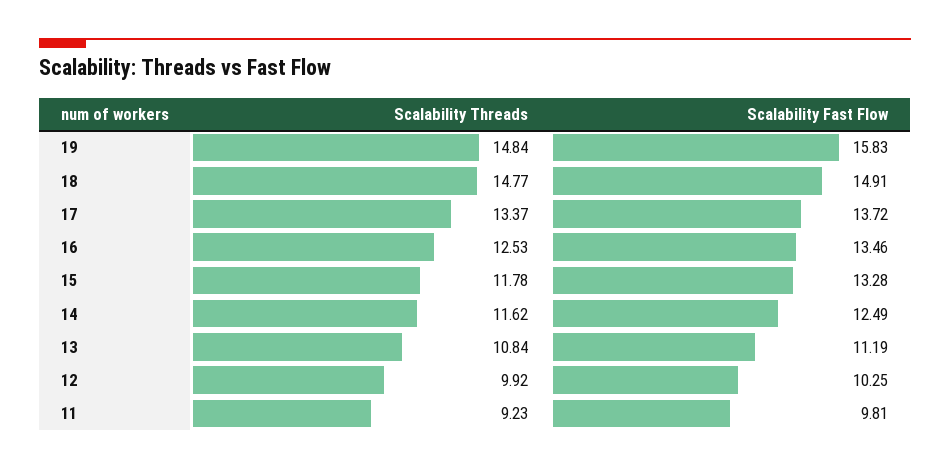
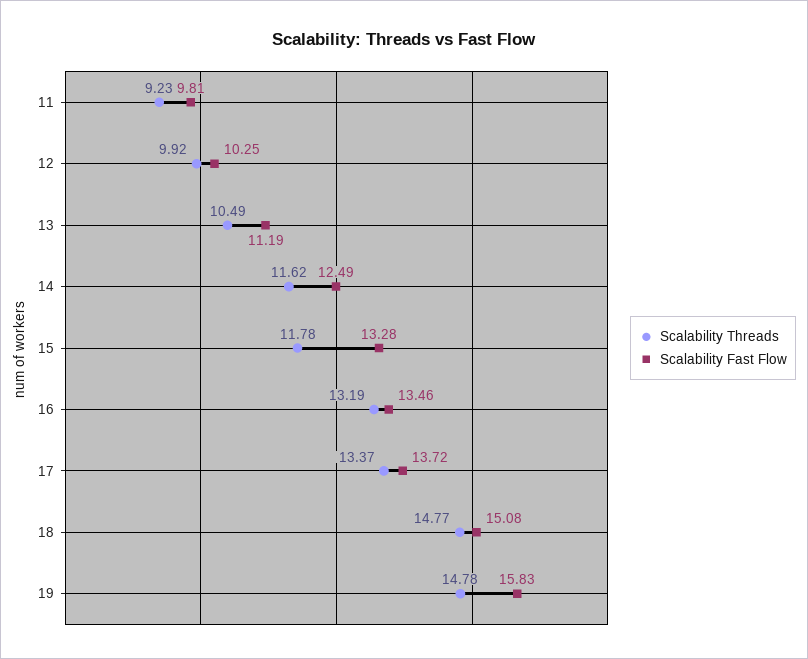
Scalability Threads, 19: 14.84 -> 14.78
Scalability Fast Flow, 18: 14.91 -> 15.08
Scalability Threads, 16: 12.53 -> 13.19
Scalability Threads, 13: 10.84 -> 10.49

